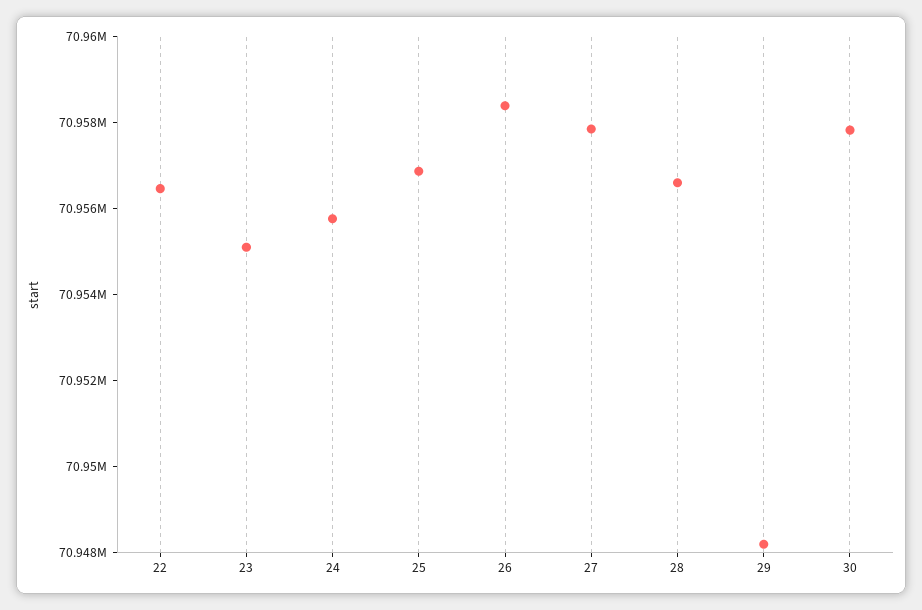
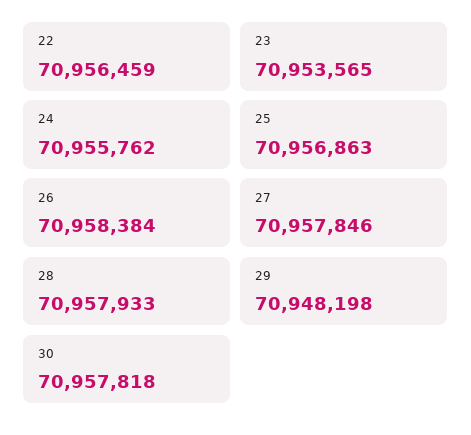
23: 70955000 -> 70953565
28: 70956500 -> 70957933

